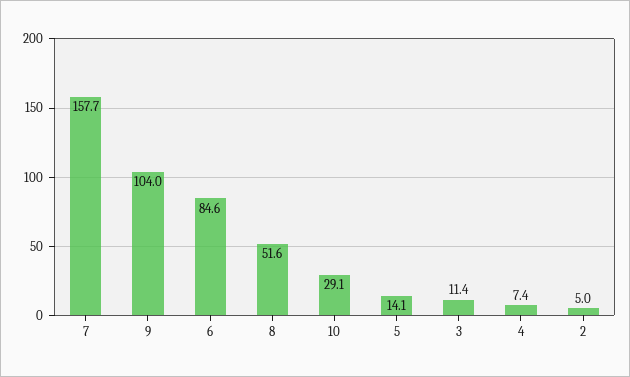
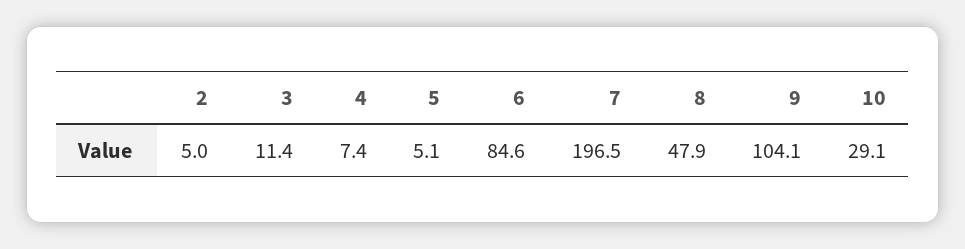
7: 157.7 -> 196.5
9: 104 -> 104.1
8: 51.6 -> 47.9
5: 14.1 -> 5.1

